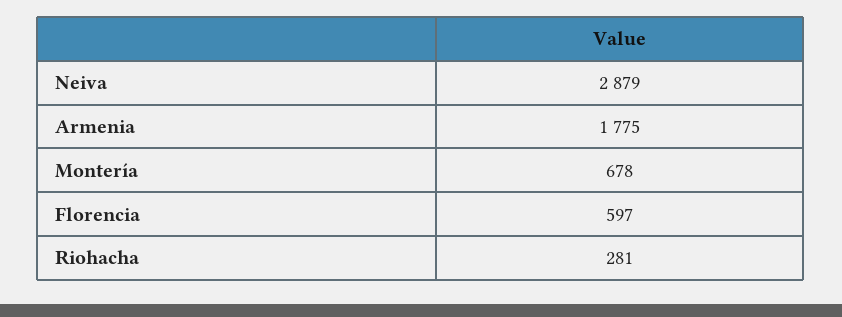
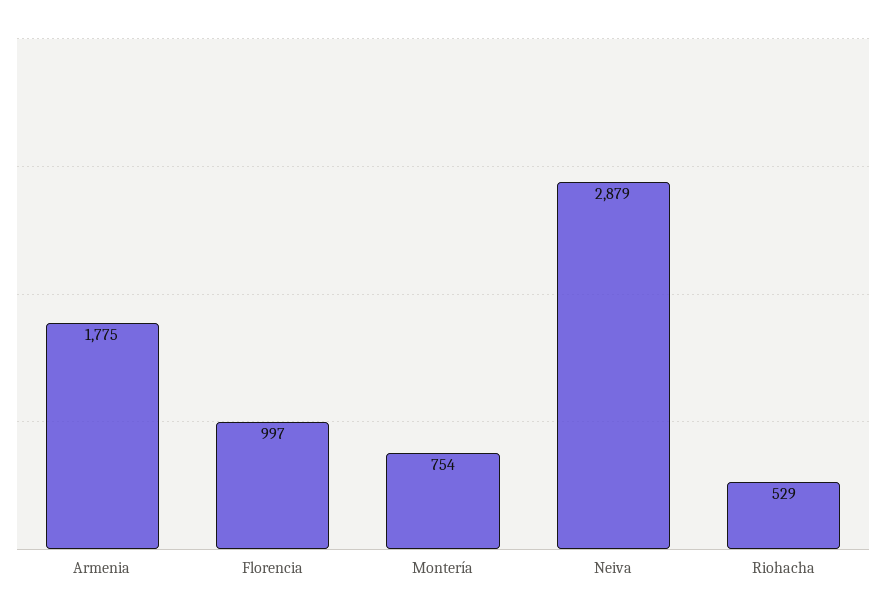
Montería: 678 -> 754
Florencia: 597 -> 997
Riohacha: 281 -> 529

